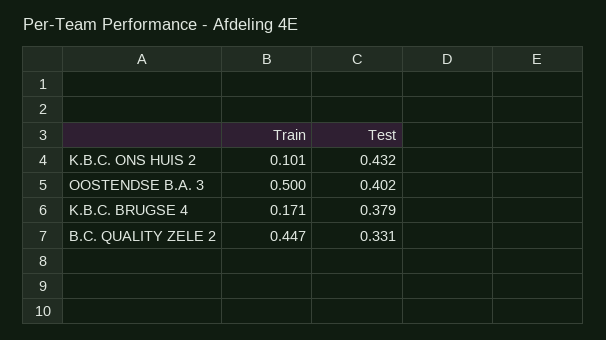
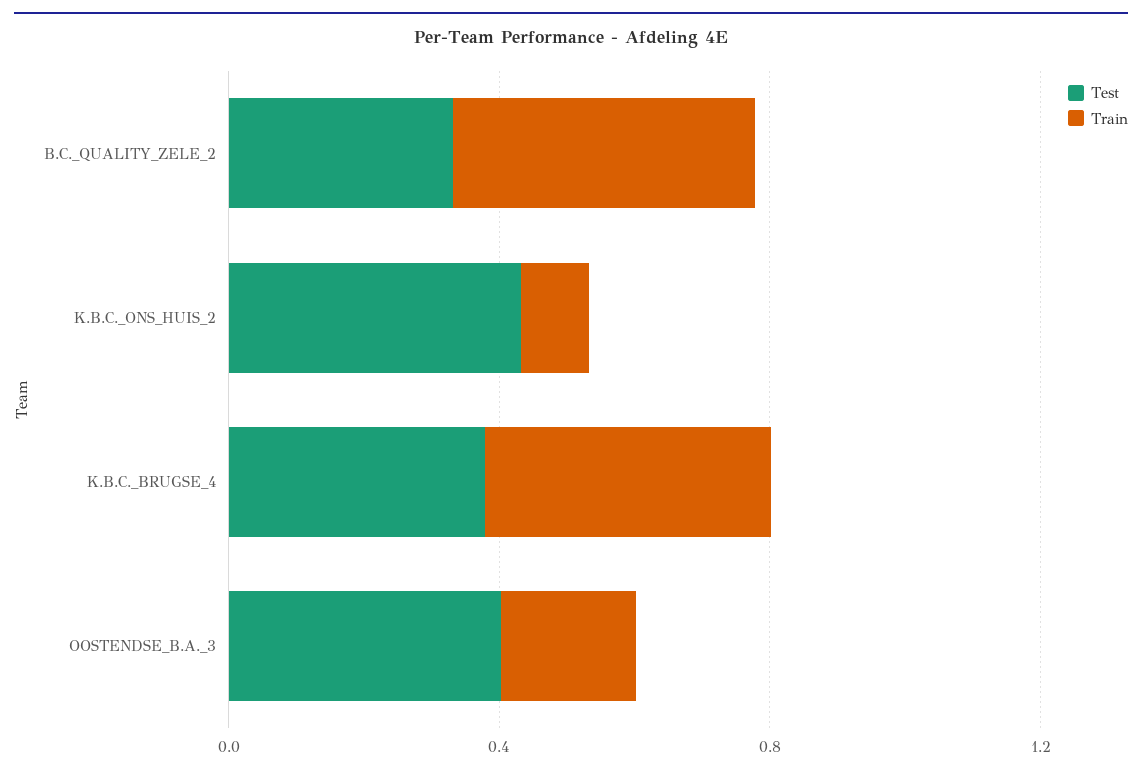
Train, OOSTENDSE B.A. 3: 0.5 -> 0.2
Train, K.B.C. BRUGSE 4: 0.171 -> 0.4

